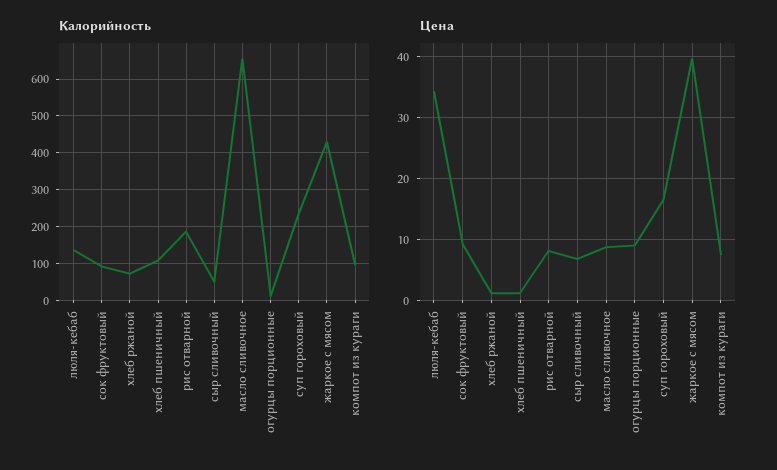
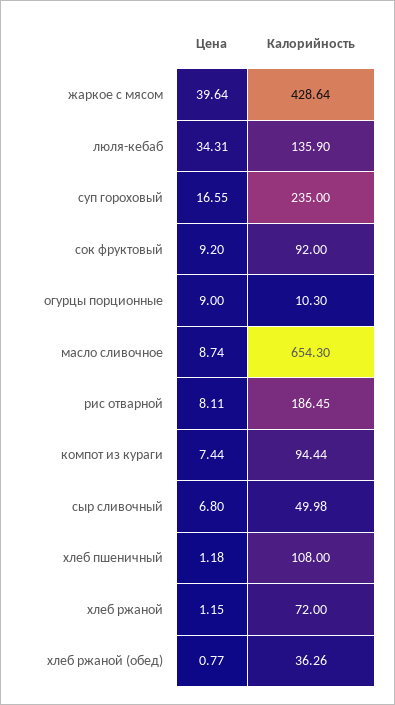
Цена, хлеб ржаной (обед): none -> 0.77
Калорийность, хлеб ржаной (обед): none -> 36.26

